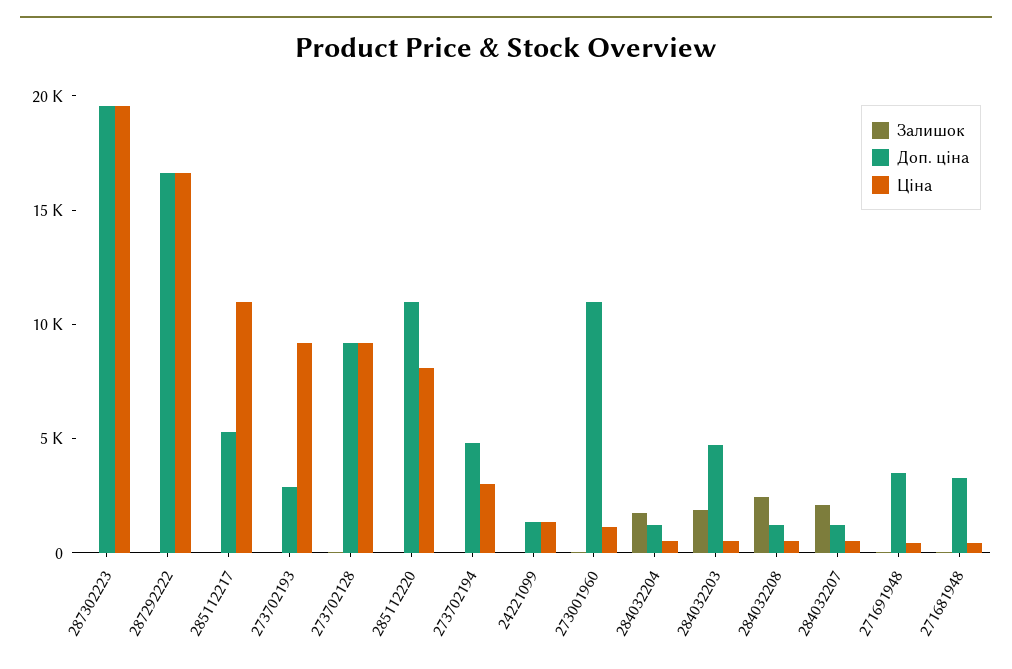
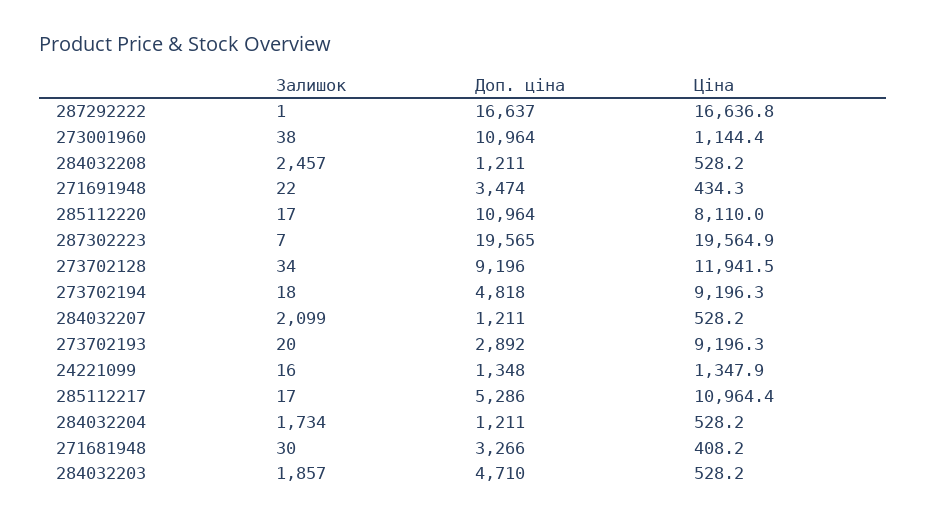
Ціна, 273702128: 9000 -> 11941.5
Ціна, 273702194: 3000 -> 9196.3

